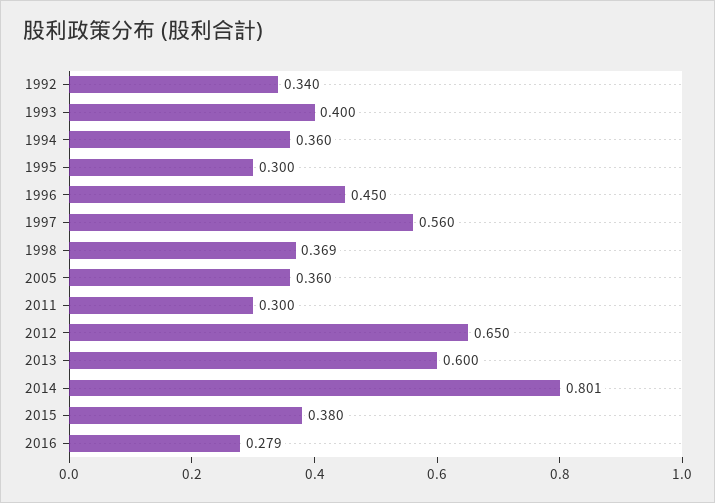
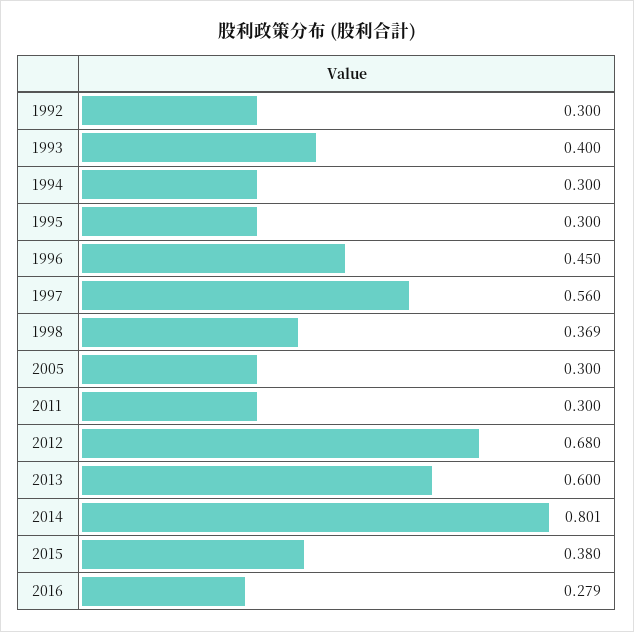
1992: 0.34 -> 0.3
1994: 0.36 -> 0.3
2005: 0.36 -> 0.3
2012: 0.65 -> 0.68

